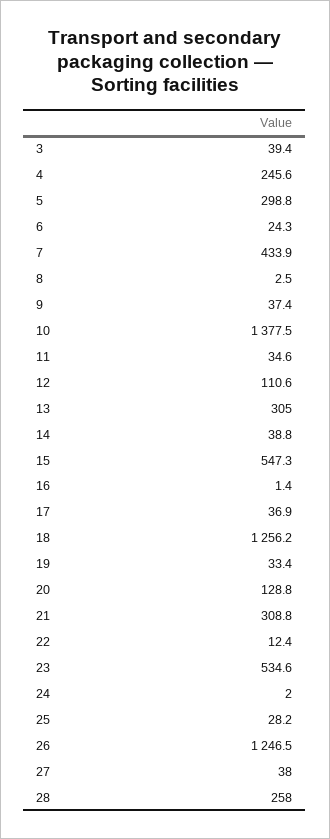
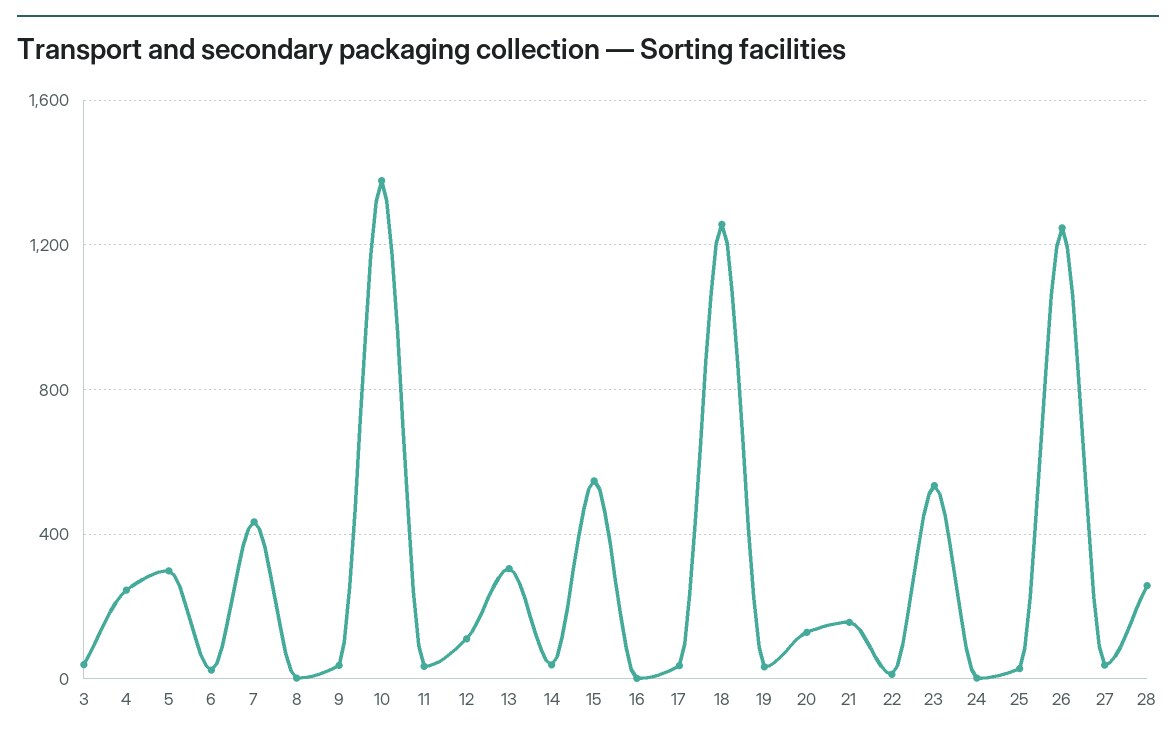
21: 308.8 -> 150

